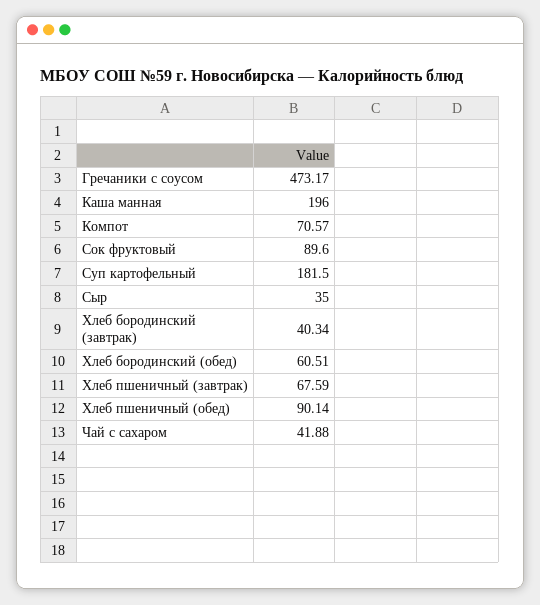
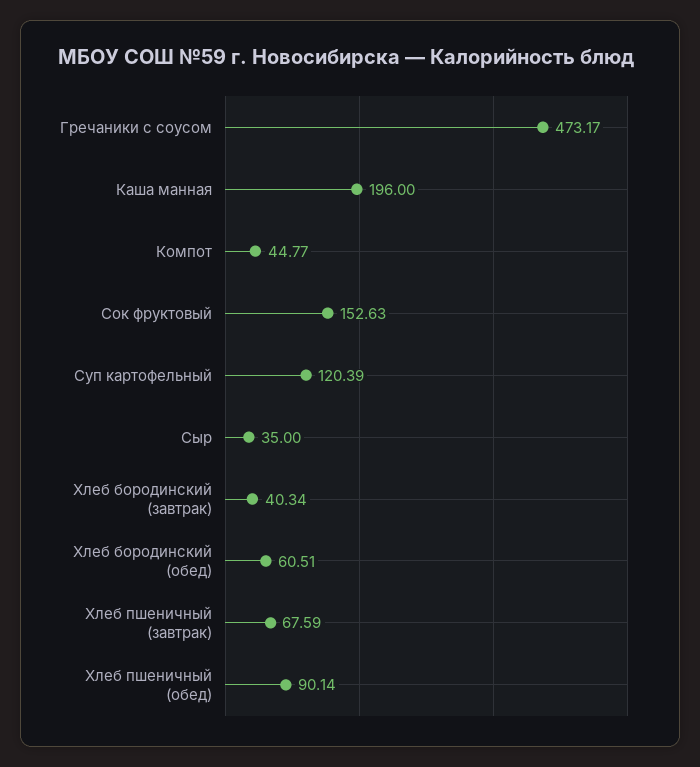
Компот: 70.57 -> 44.77
Сок фруктовый: 89.6 -> 152.63
Суп картофельный: 181.5 -> 120.39
Чай с сахаром: 41.88 -> none

